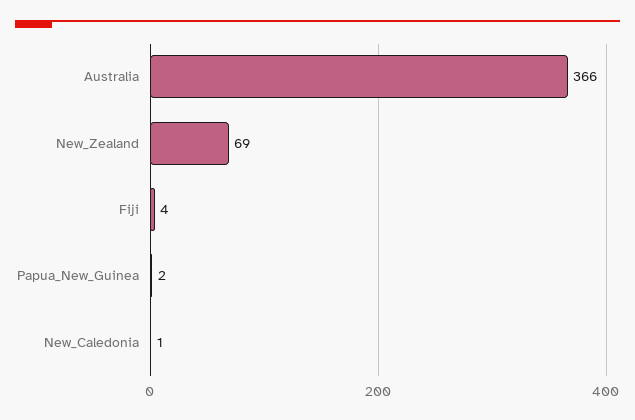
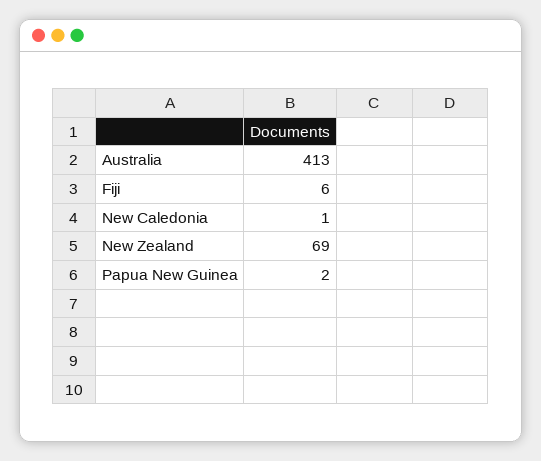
Australia: 366 -> 413
Fiji: 4 -> 6

